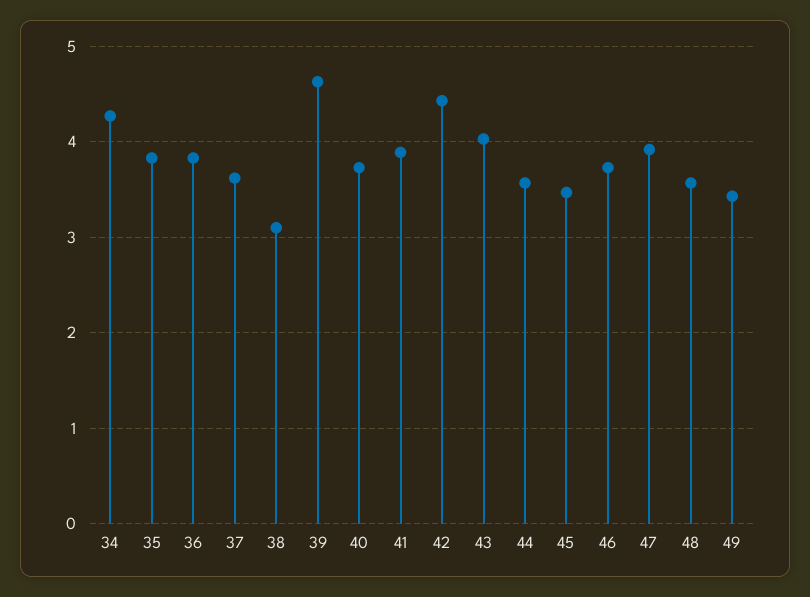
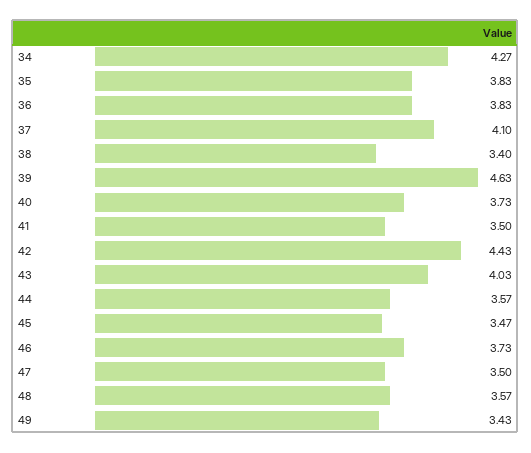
37: 3.6 -> 4.1
38: 3.1 -> 3.4
41: 3.9 -> 3.5
47: 3.9 -> 3.5

